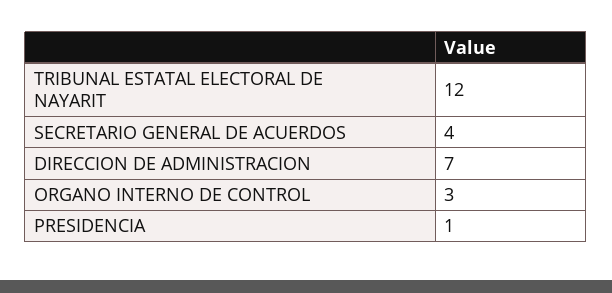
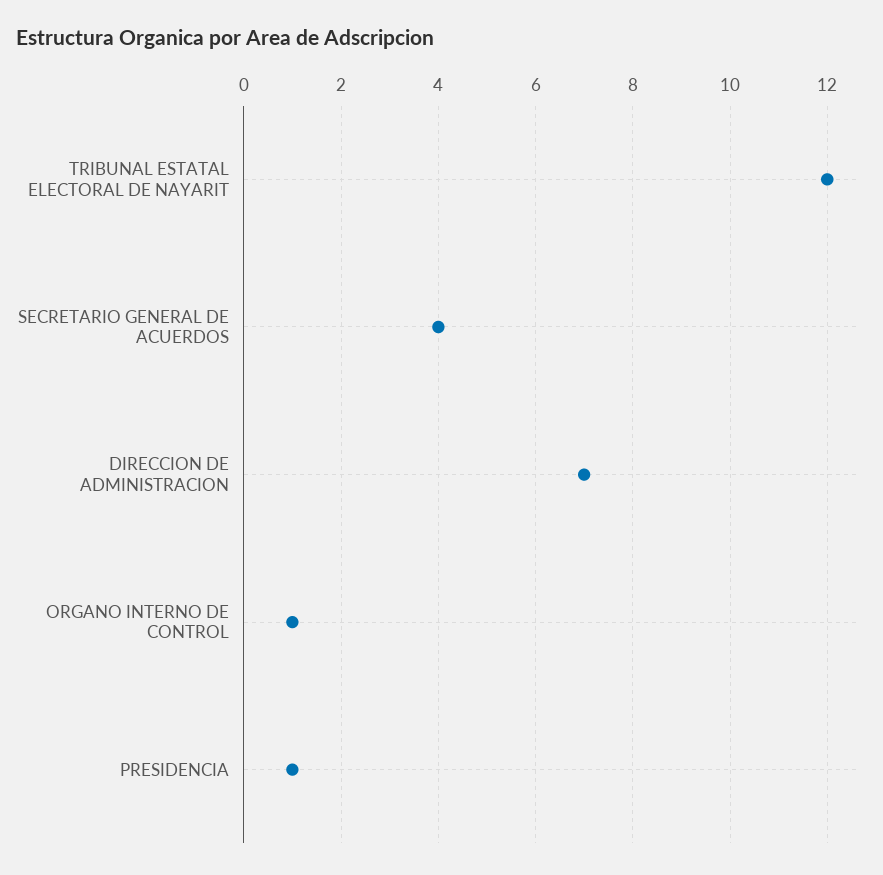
ORGANO INTERNO DE CONTROL: 3 -> 1

